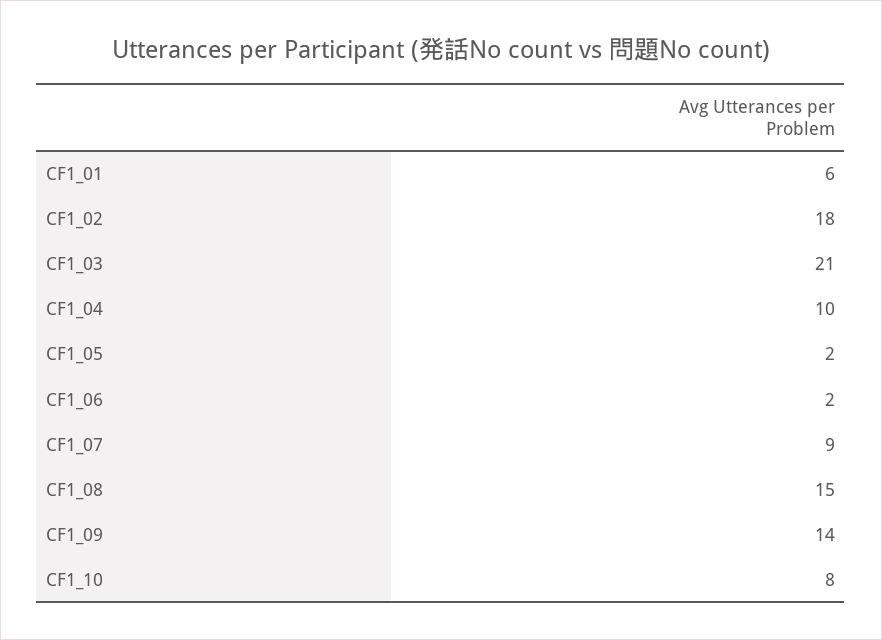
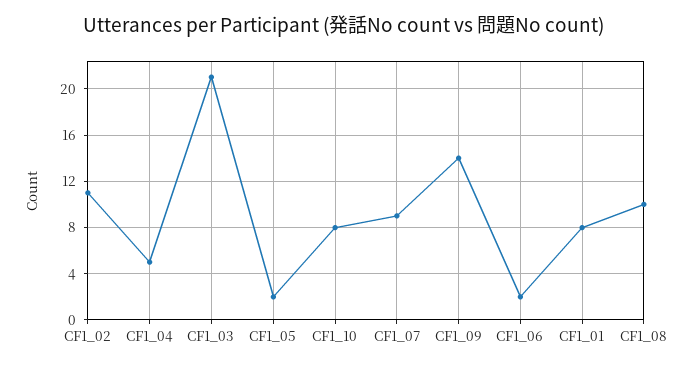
CF1_01: 6 -> 8
CF1_02: 18 -> 11
CF1_04: 10 -> 5
CF1_08: 15 -> 10

